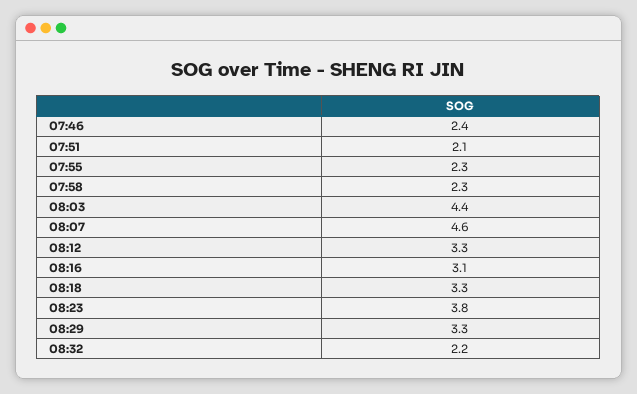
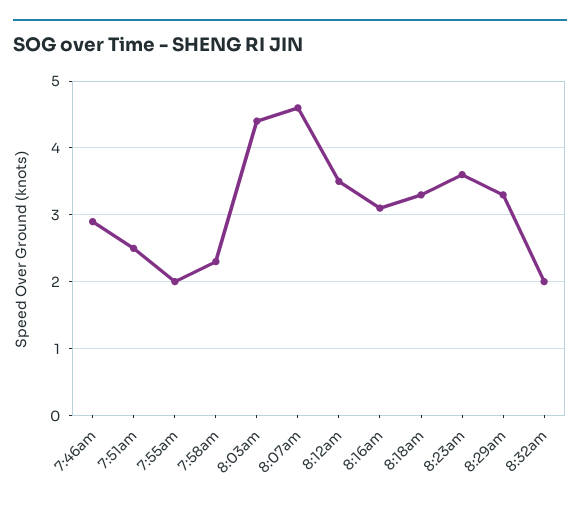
07:46: 2.4 -> 2.9
07:51: 2.1 -> 2.5
07:55: 2.3 -> 2
08:12: 3.3 -> 3.5
08:23: 3.8 -> 3.6
08:32: 2.2 -> 2

